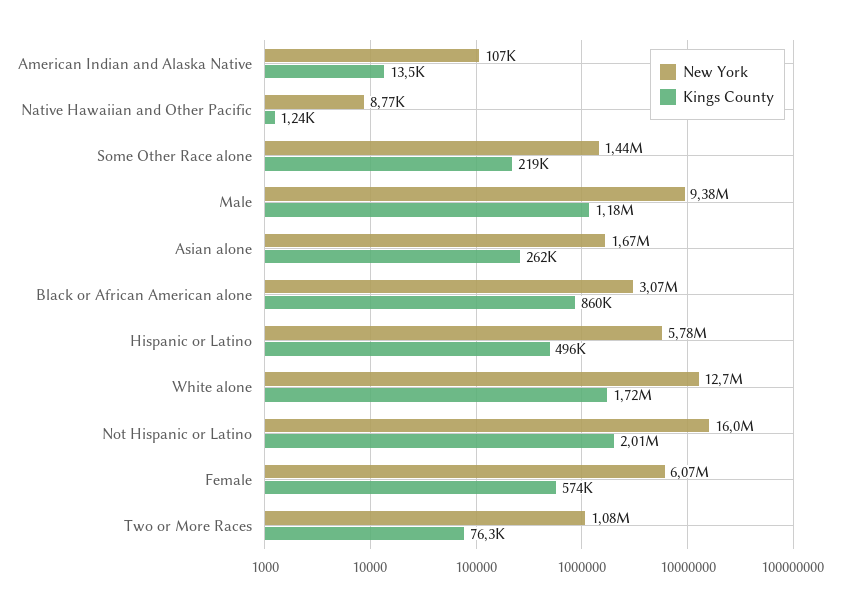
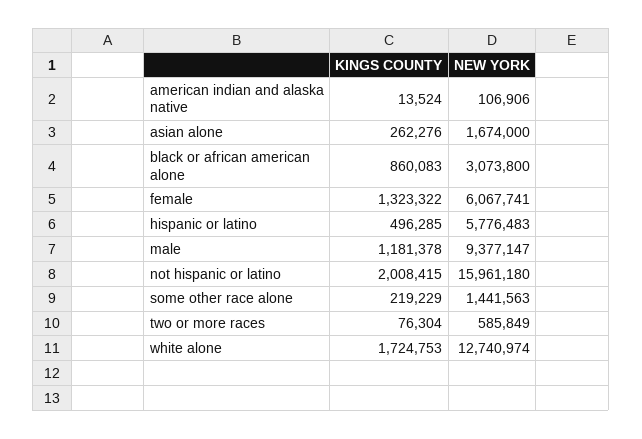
New York, Native Hawaiian and Other Pacific: 8770 -> none
Kings County, Native Hawaiian and Other Pacific: 1240 -> none
Kings County, Female: 574000 -> 1323322
New York, Two or More Races: 1080000 -> 585849

